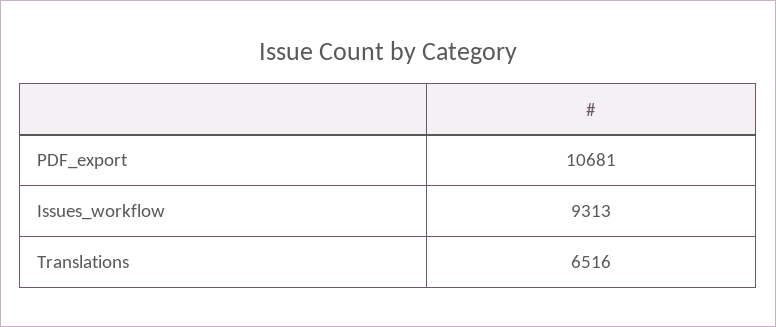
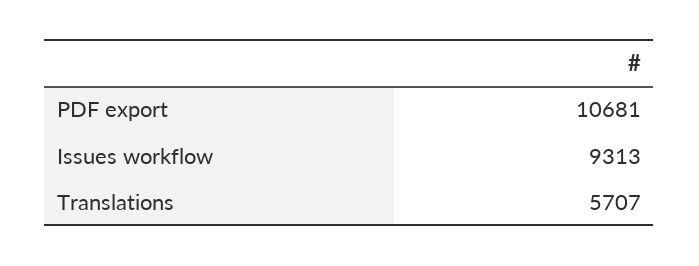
Translations: 6516 -> 5707

